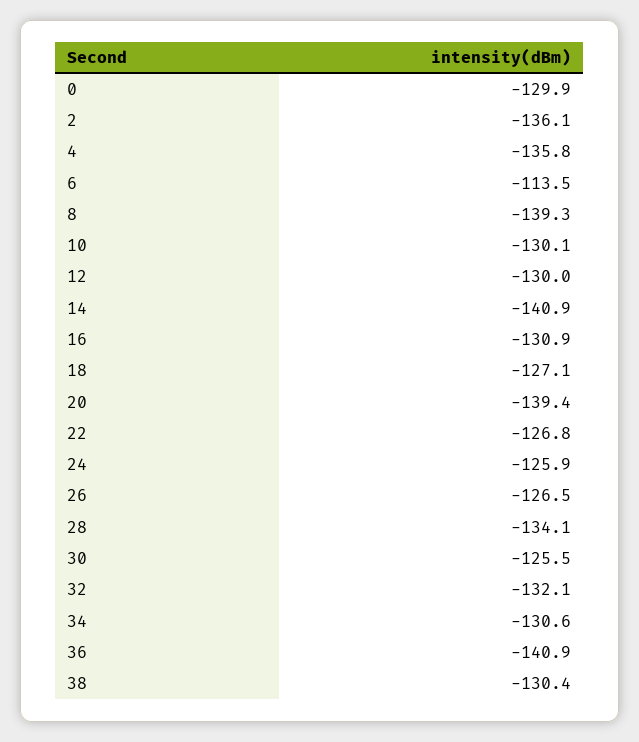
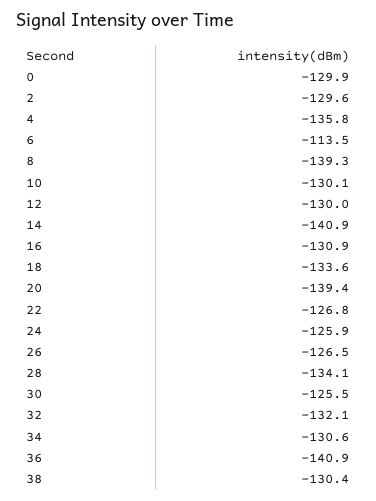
2: -136.1 -> -129.6
18: -127.1 -> -133.6

